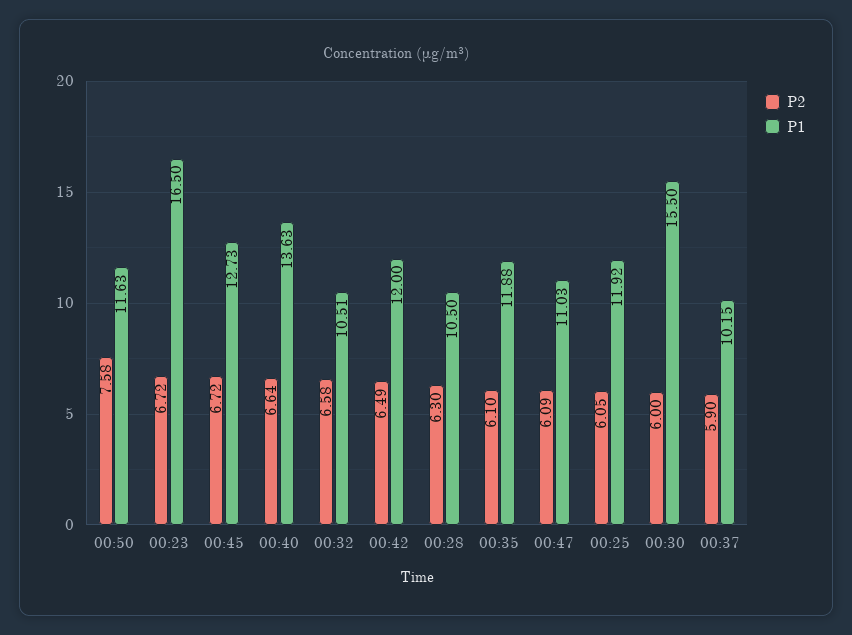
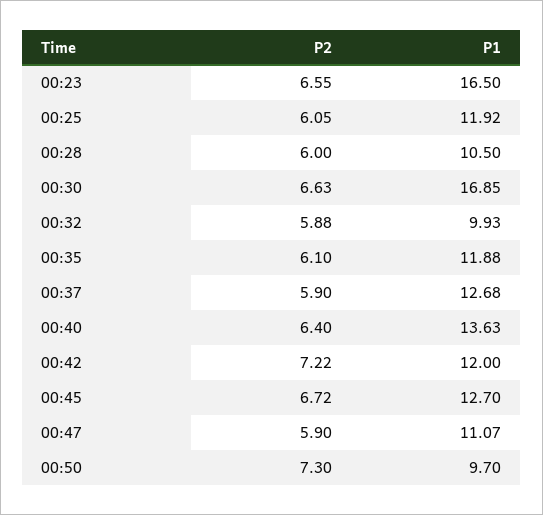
P2, 00:50: 7.58 -> 7.3
P1, 00:50: 11.63 -> 9.7
P2, 00:23: 6.72 -> 6.55
P1, 00:45: 12.73 -> 12.7
P2, 00:40: 6.64 -> 6.4
P2, 00:32: 6.58 -> 5.88
P1, 00:32: 10.51 -> 9.93
P2, 00:42: 6.49 -> 7.22
P2, 00:28: 6.3 -> 6
P2, 00:47: 6.09 -> 5.9
P1, 00:47: 11.03 -> 11.07
P2, 00:30: 6 -> 6.63
P1, 00:30: 15.5 -> 16.85
P1, 00:37: 10.15 -> 12.68

